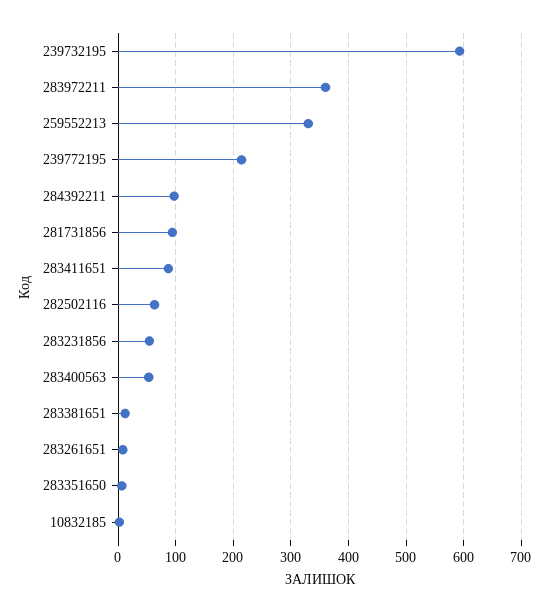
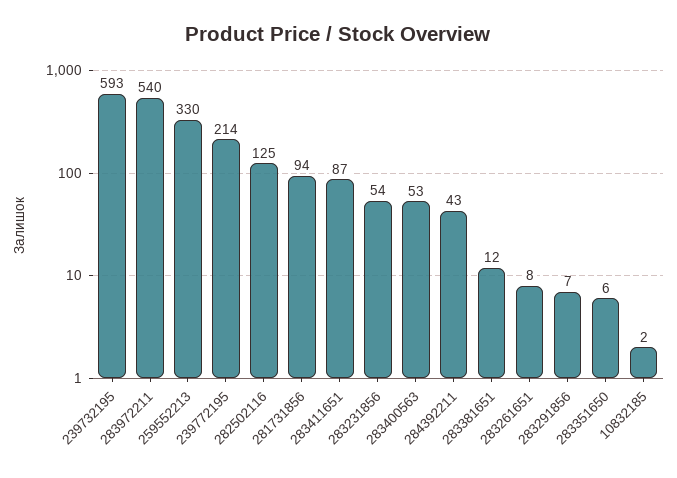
283972211: 360 -> 540
284392211: 100 -> 43
282502116: 60 -> 125
283291856: none -> 7

